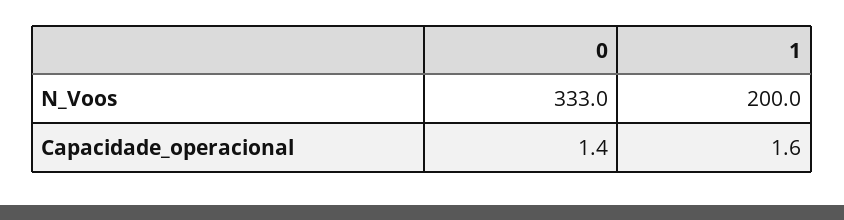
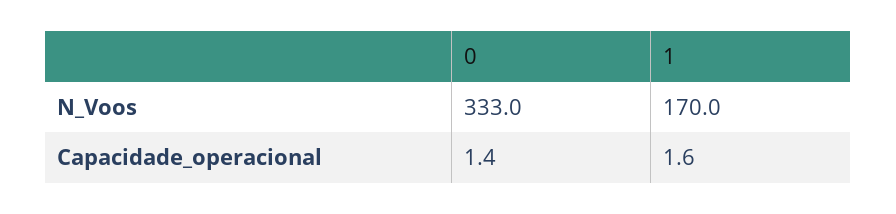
1, N_Voos: 200 -> 170

